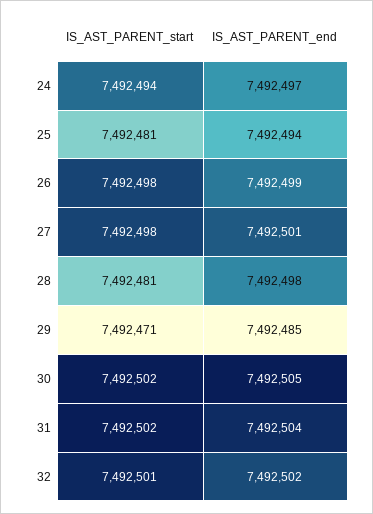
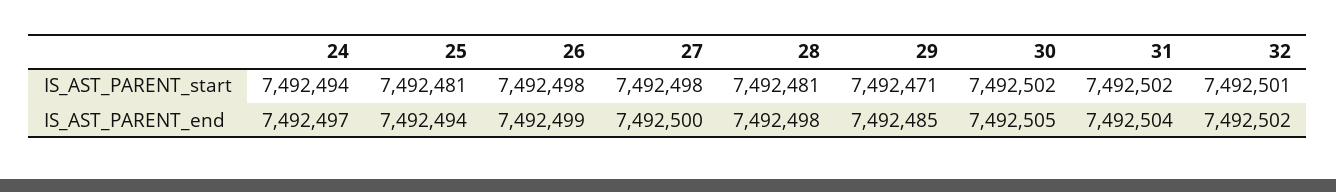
IS_AST_PARENT_end, 27: 7492501 -> 7492500

